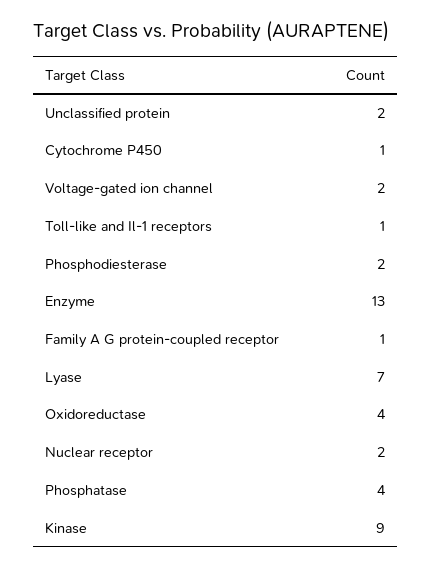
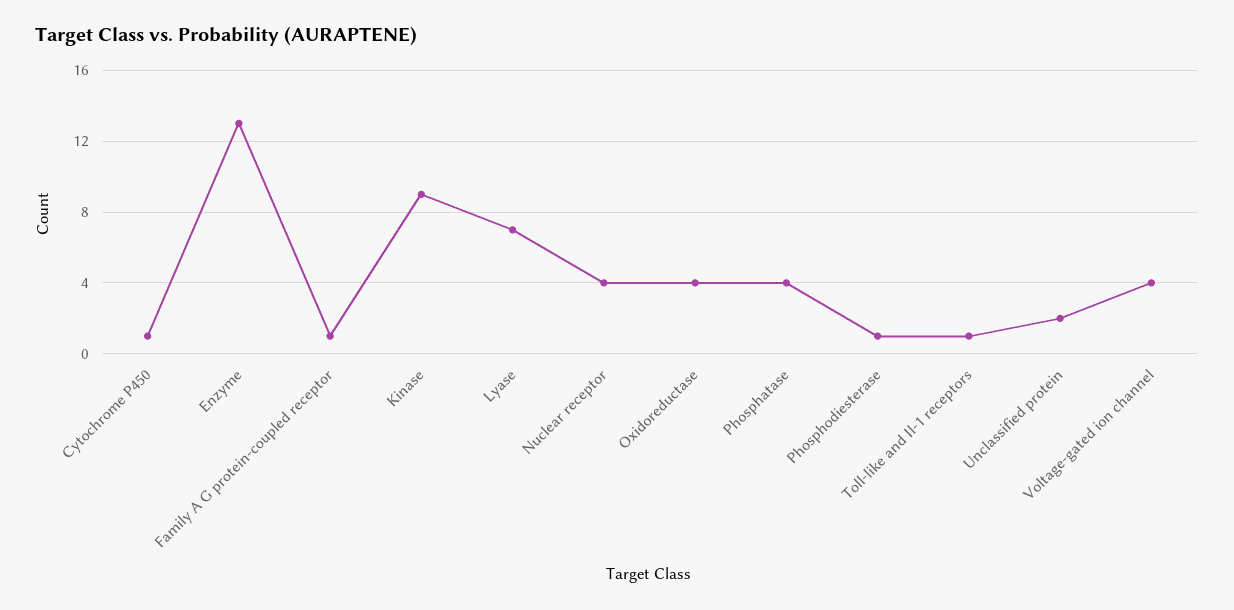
Voltage-gated ion channel: 2 -> 4
Phosphodiesterase: 2 -> 1
Nuclear receptor: 2 -> 4

